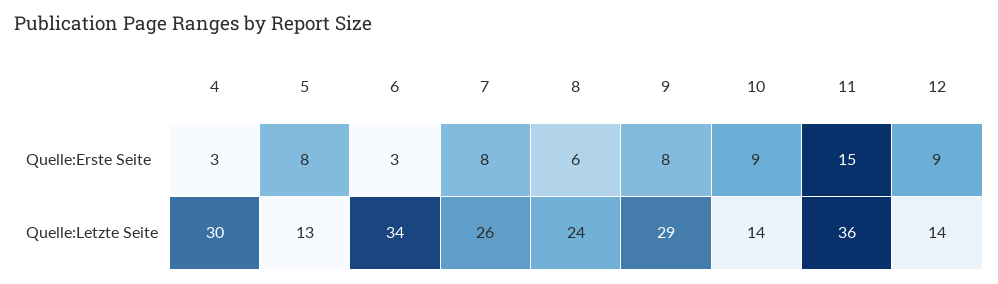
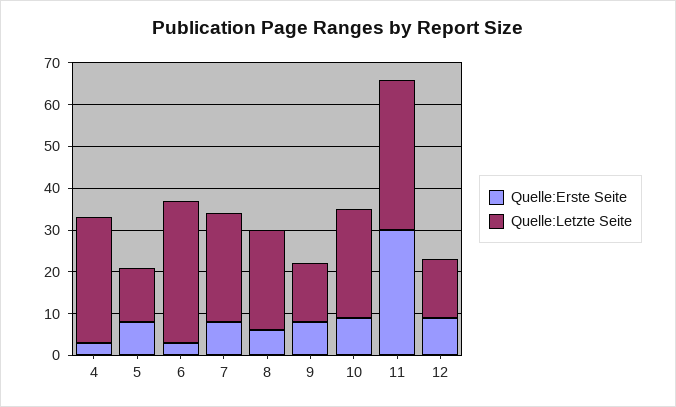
Quelle:Erste Seite, 11: 15 -> 30
Quelle:Letzte Seite, 9: 29 -> 15
Quelle:Letzte Seite, 10: 14 -> 25

